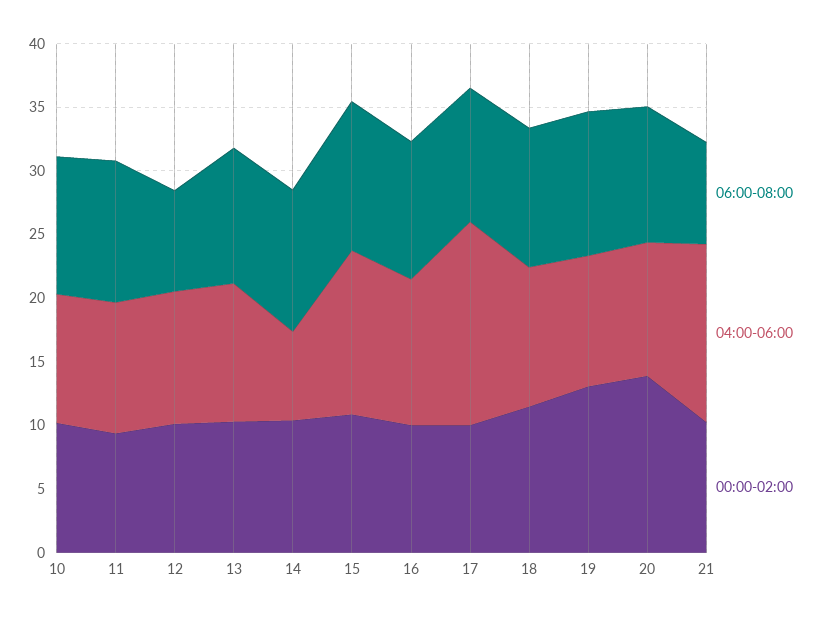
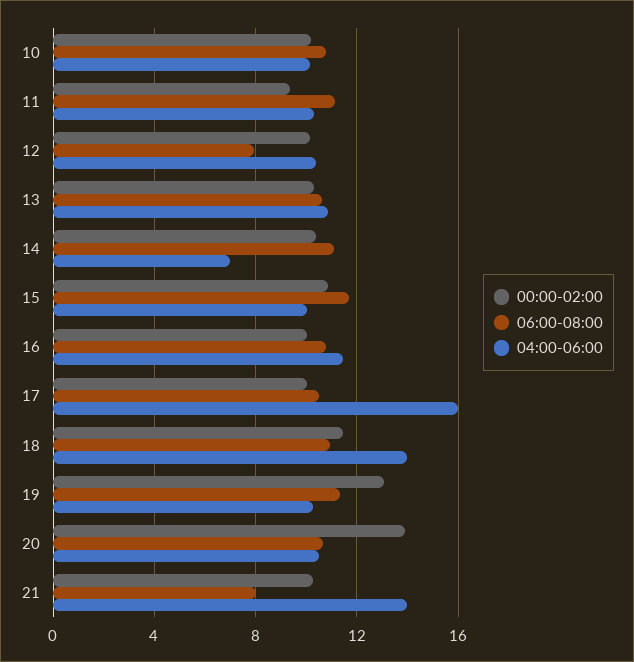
04:00-06:00, 15: 13 -> 10
04:00-06:00, 18: 11 -> 14

